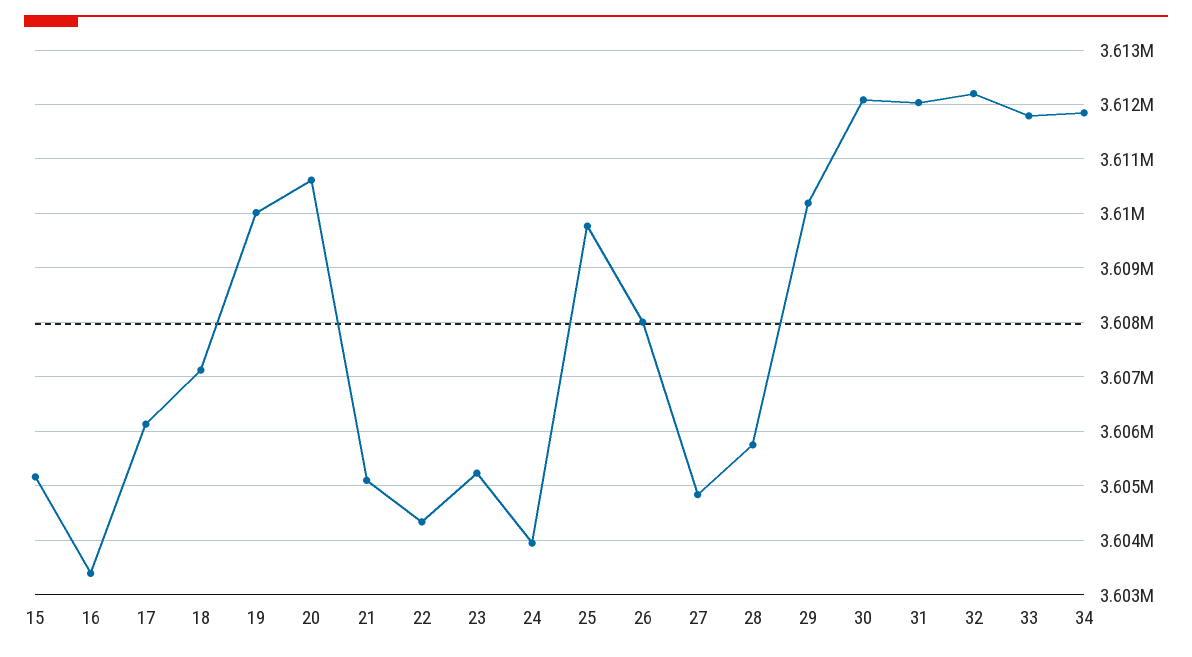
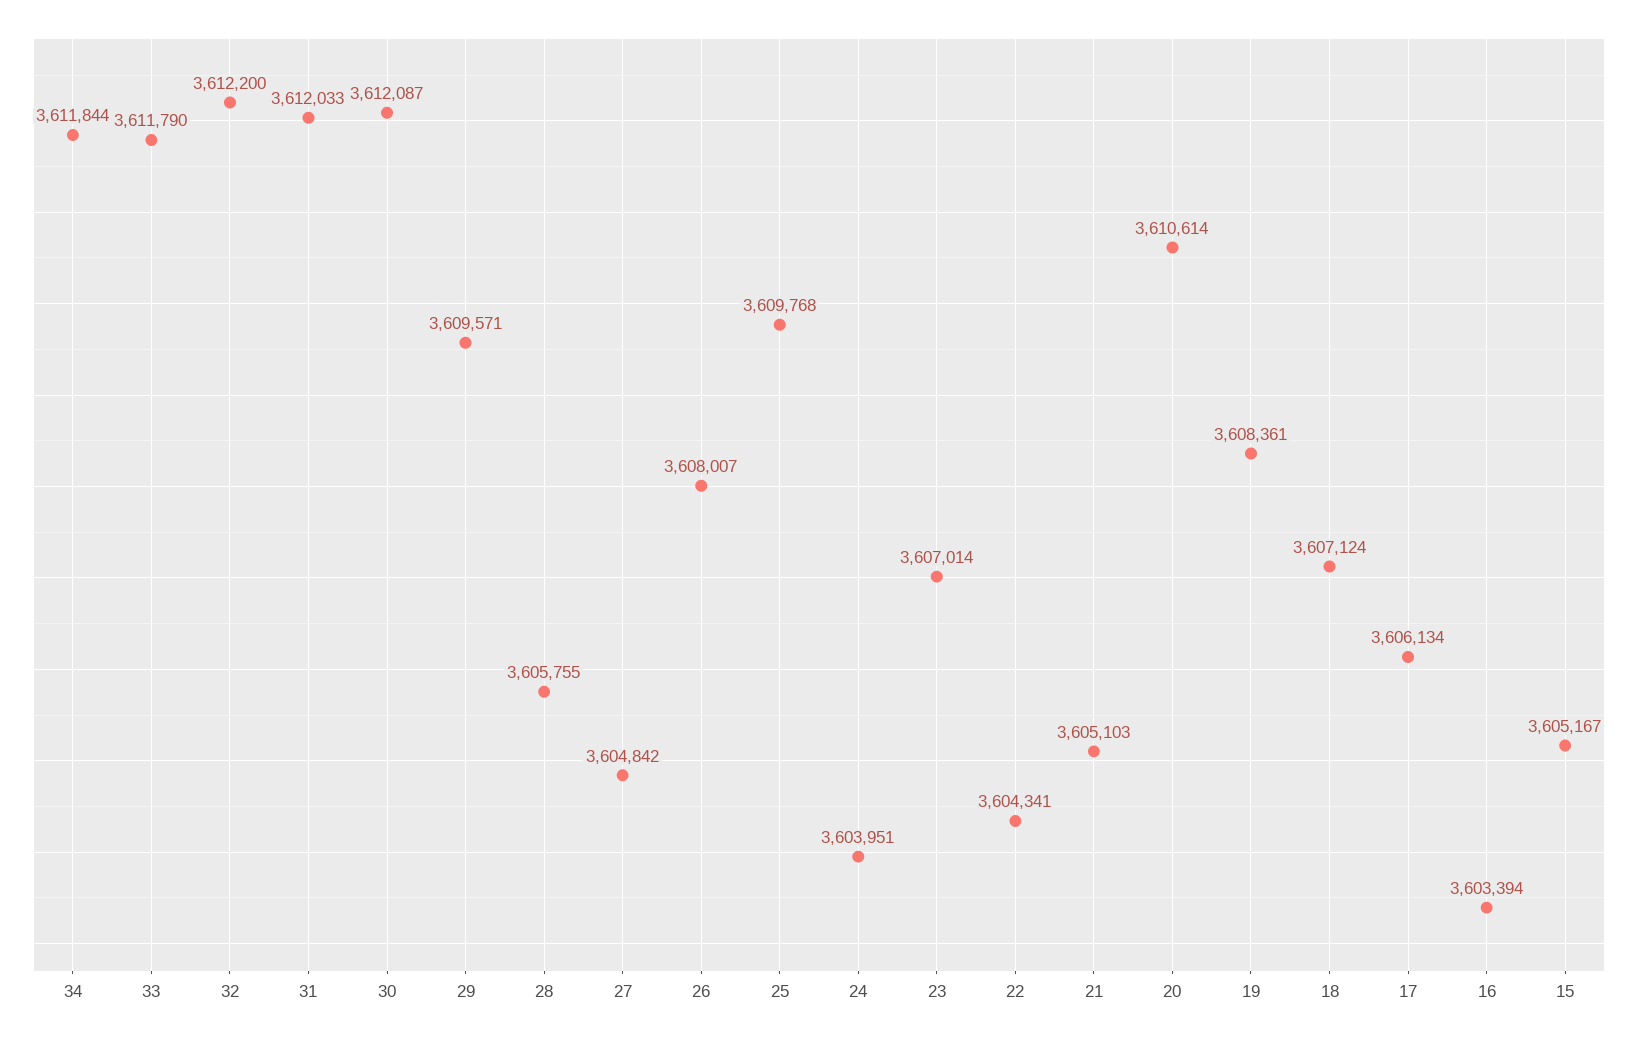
19: 3610000 -> 3608361
23: 3605200 -> 3607014
29: 3610200 -> 3609571

